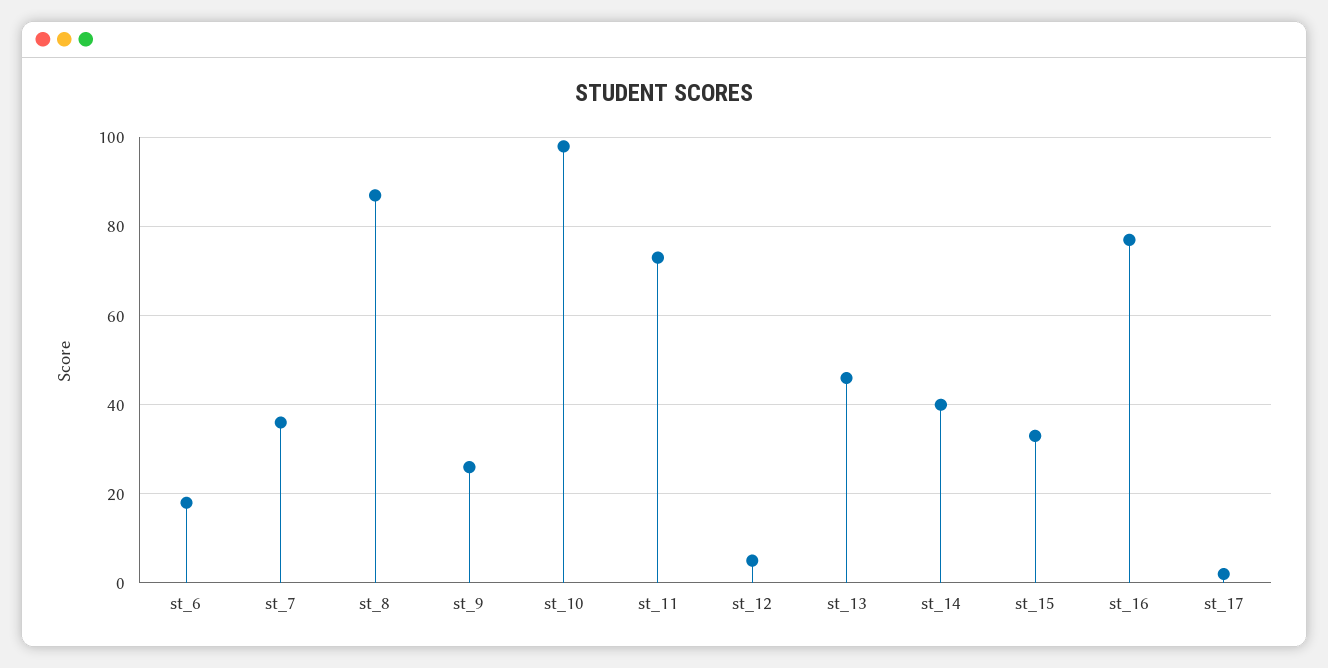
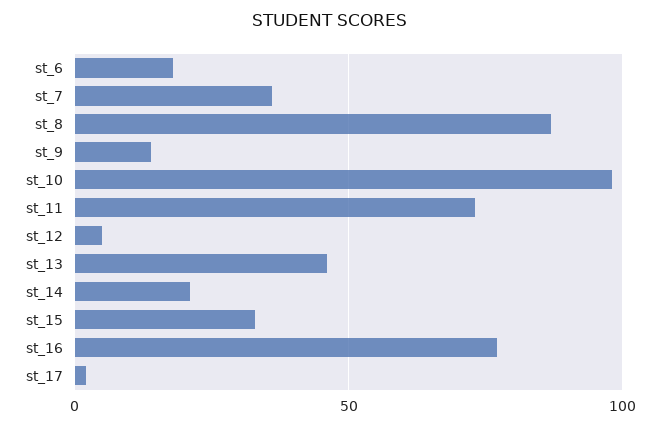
st_9: 25 -> 15
st_14: 40 -> 20

